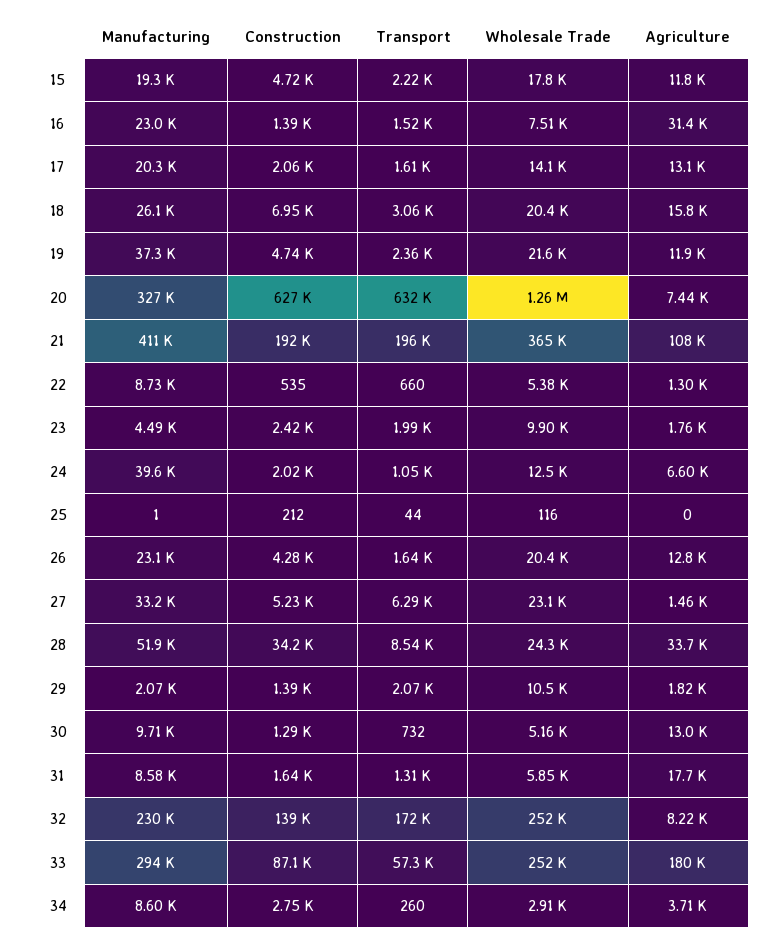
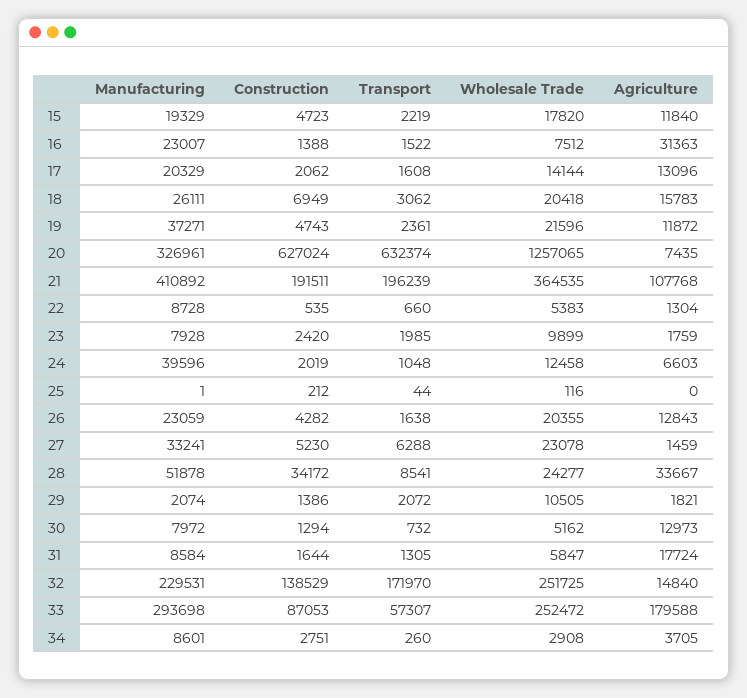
Manufacturing, 23: 4490 -> 7928
Manufacturing, 30: 9710 -> 7972
Agriculture, 32: 8220 -> 14840

